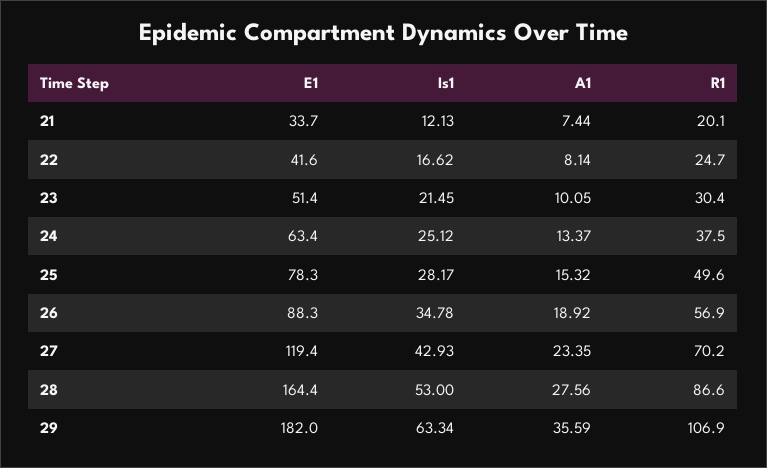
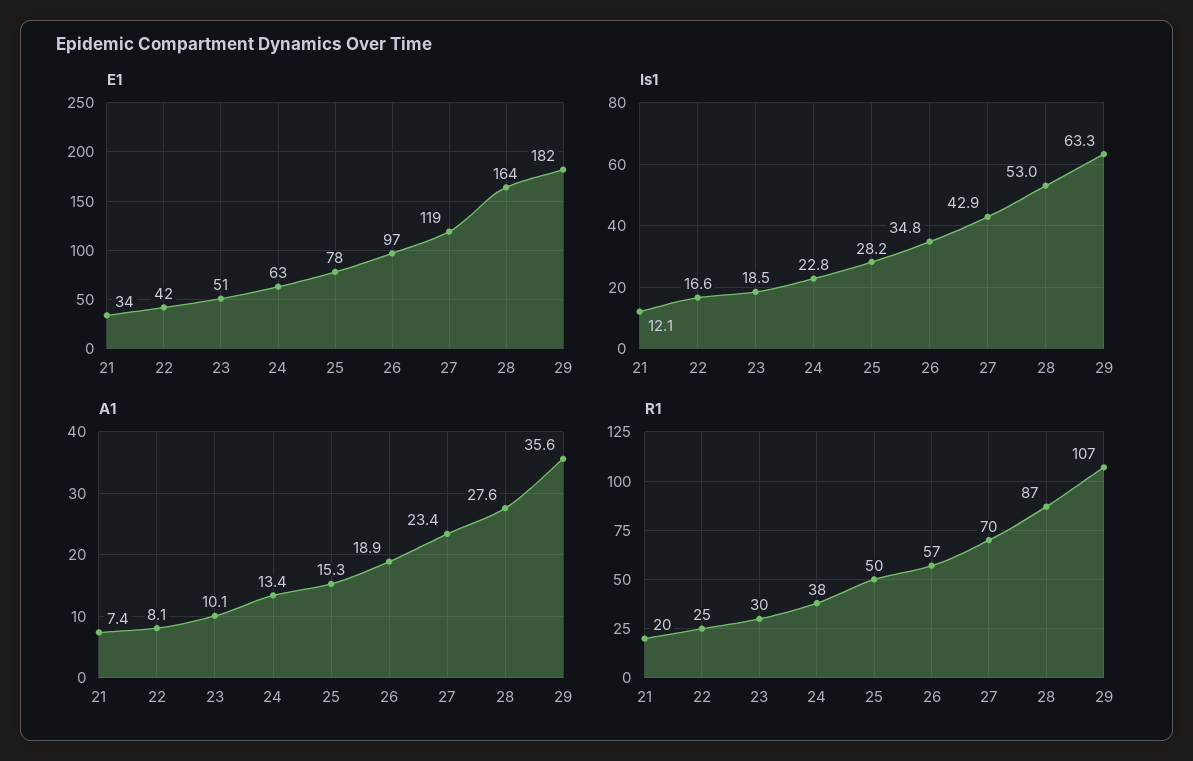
Is1, 23: 21.45 -> 18.5
Is1, 24: 25.12 -> 22.8
E1, 26: 88.3 -> 97

